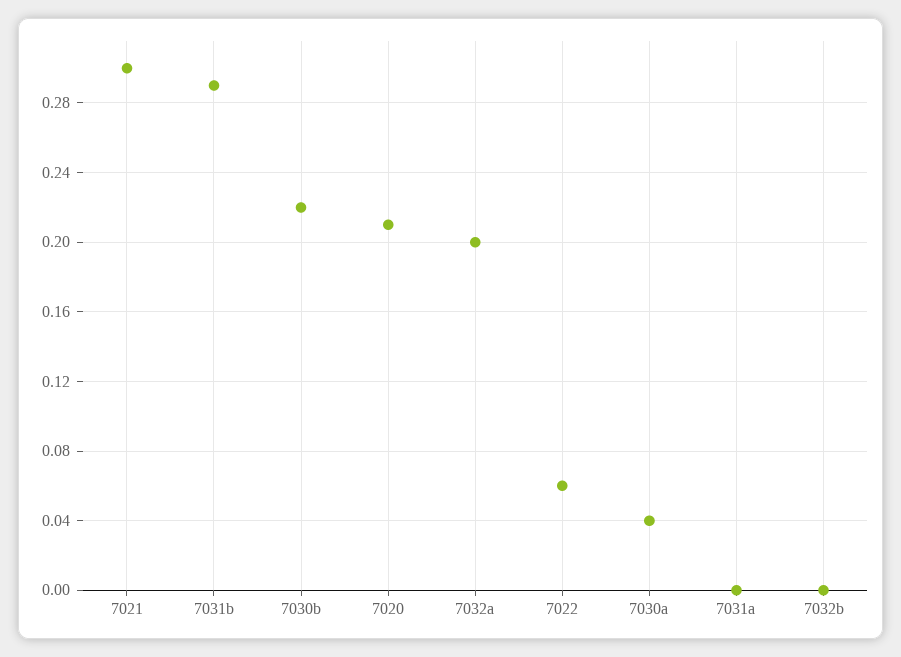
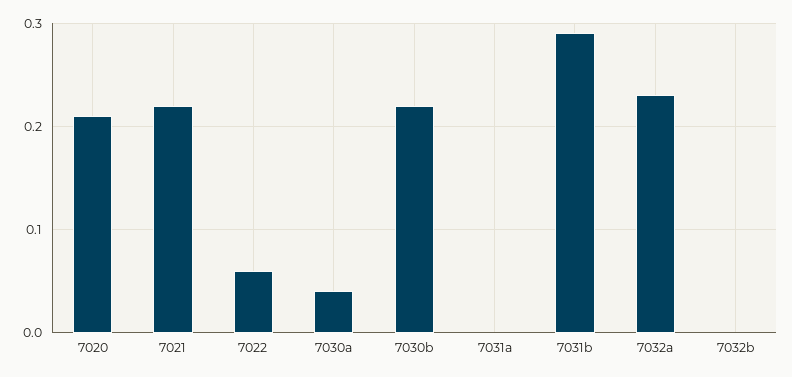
7021: 0.3 -> 0.22
7032a: 0.2 -> 0.23

